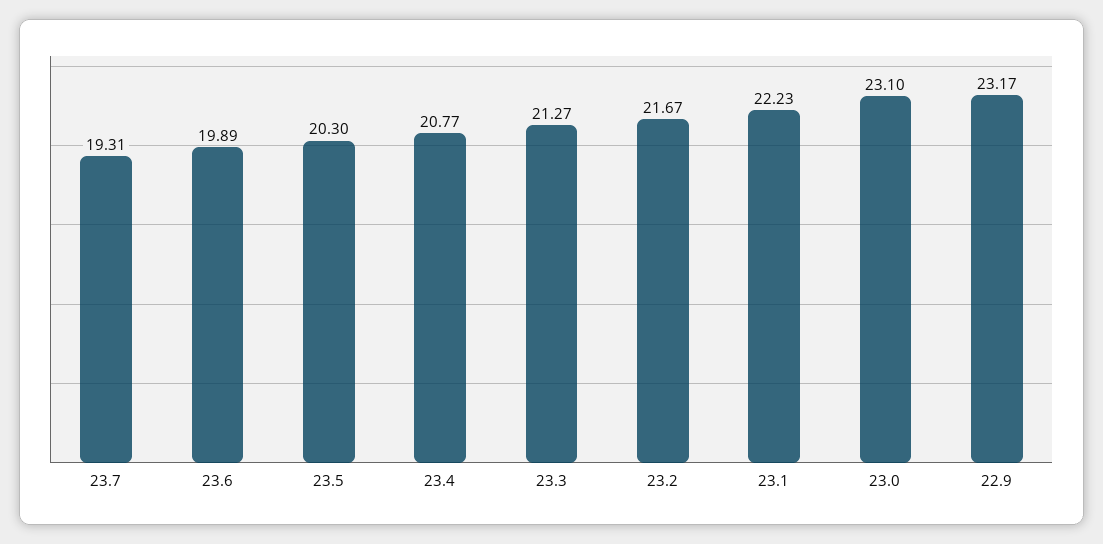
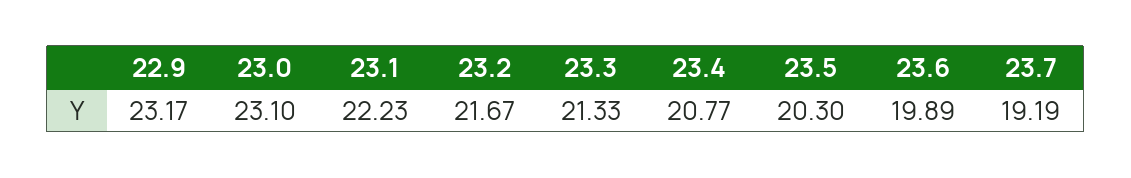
23.7: 19.31 -> 19.19
23.3: 21.27 -> 21.33

